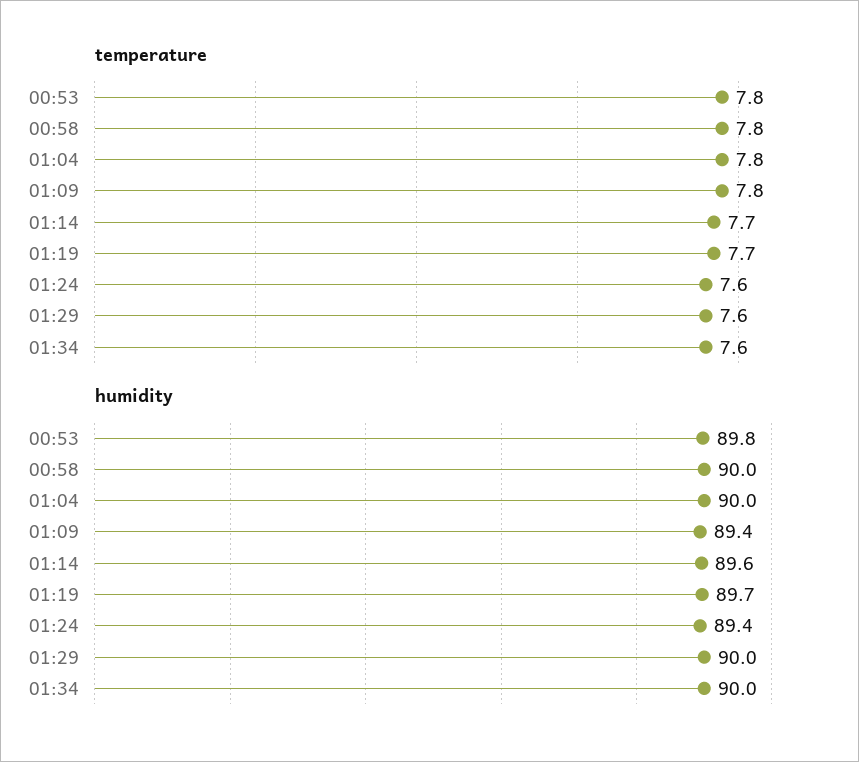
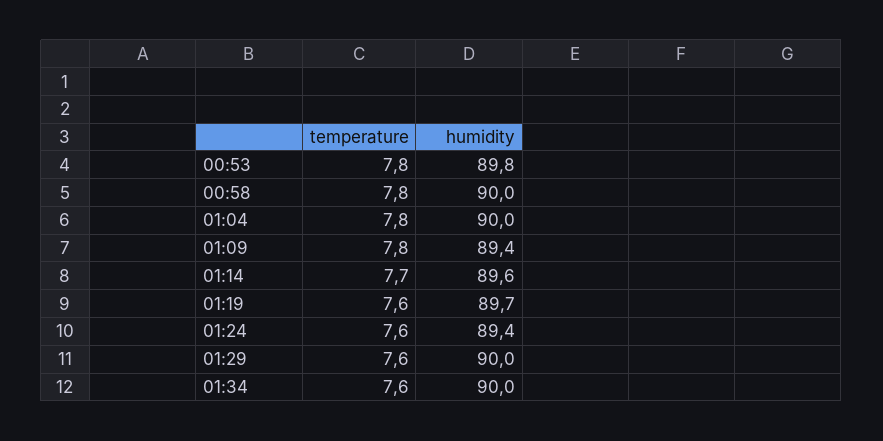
temperature, 01:19: 7.7 -> 7.6

